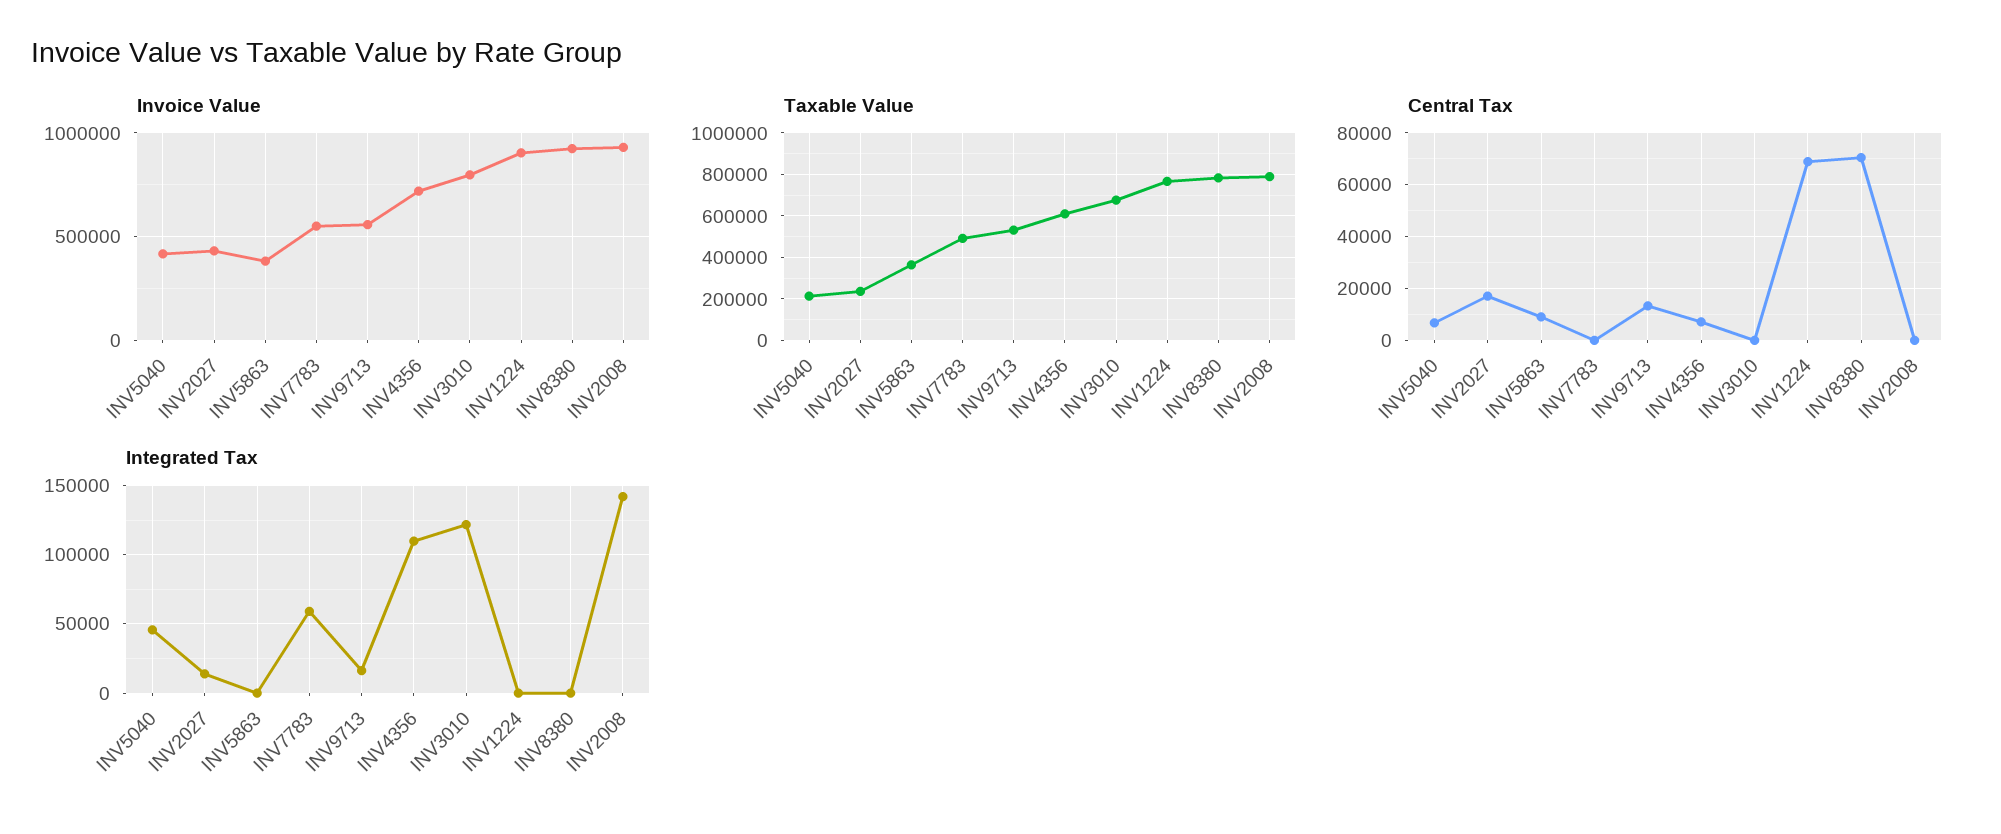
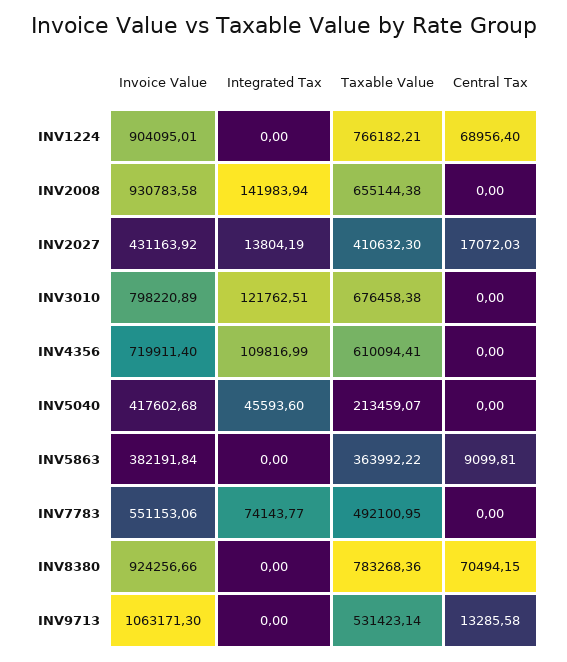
Invoice Value, INV9713: 550000 -> 1063171.3
Taxable Value, INV2027: 250000 -> 410632.3
Taxable Value, INV2008: 800000 -> 655144.38
Central Tax, INV5040: 7500 -> 0
Central Tax, INV4356: 7500 -> 0
Integrated Tax, INV7783: 60000 -> 74143.77
Integrated Tax, INV9713: 15000 -> 0

